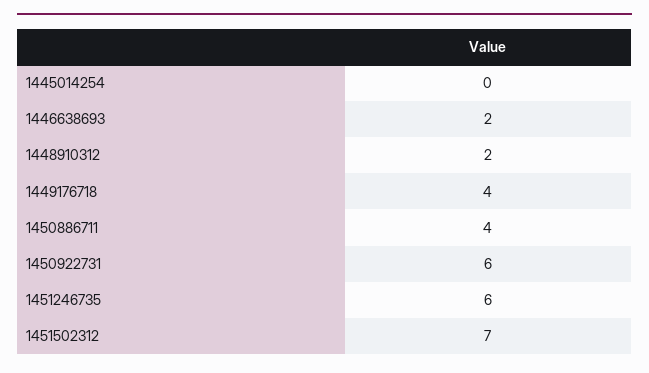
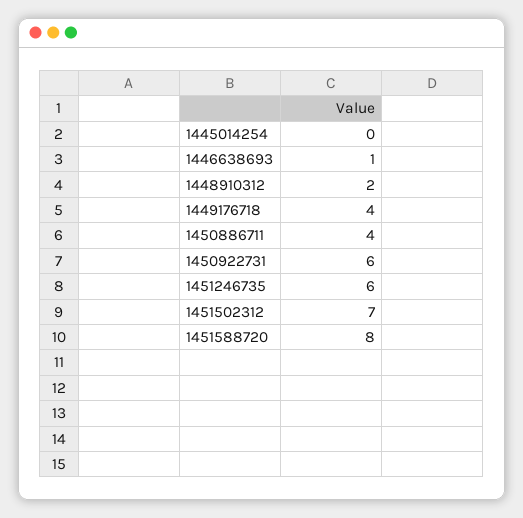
1446638693: 2 -> 1
1451588720: none -> 8

